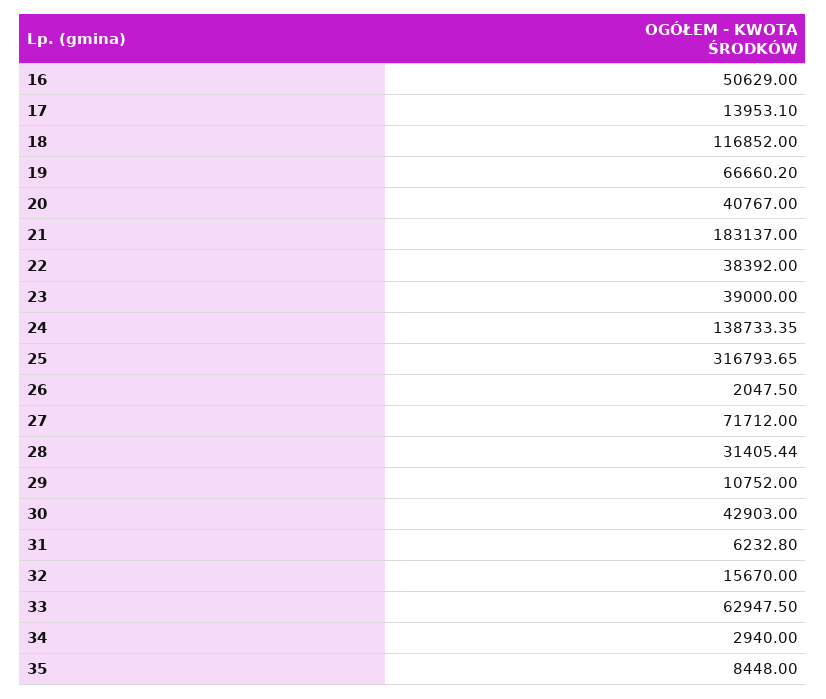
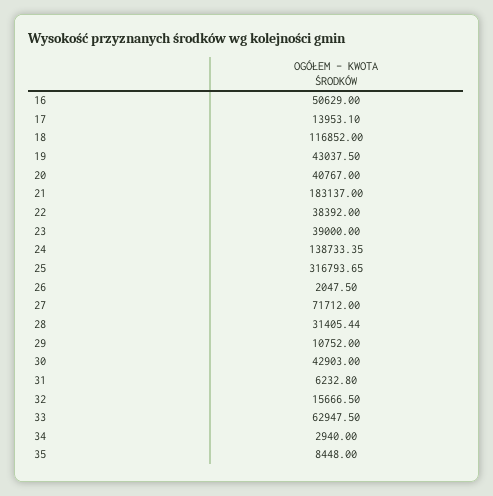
19: 66660.2 -> 43037.5
32: 15670 -> 15666.5

